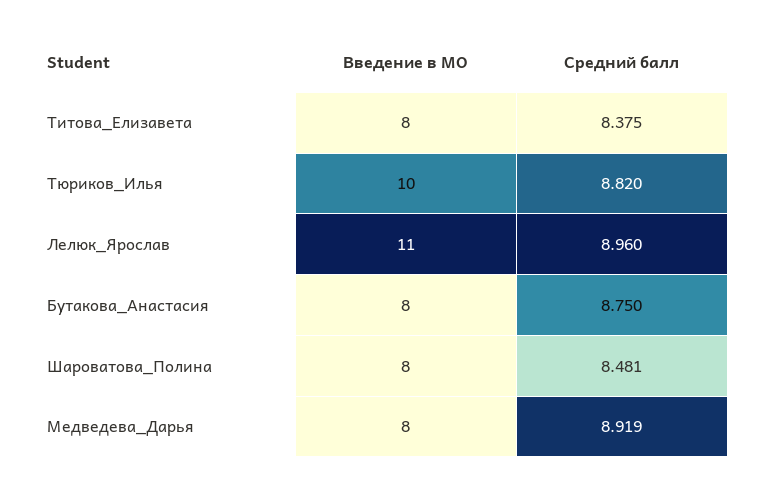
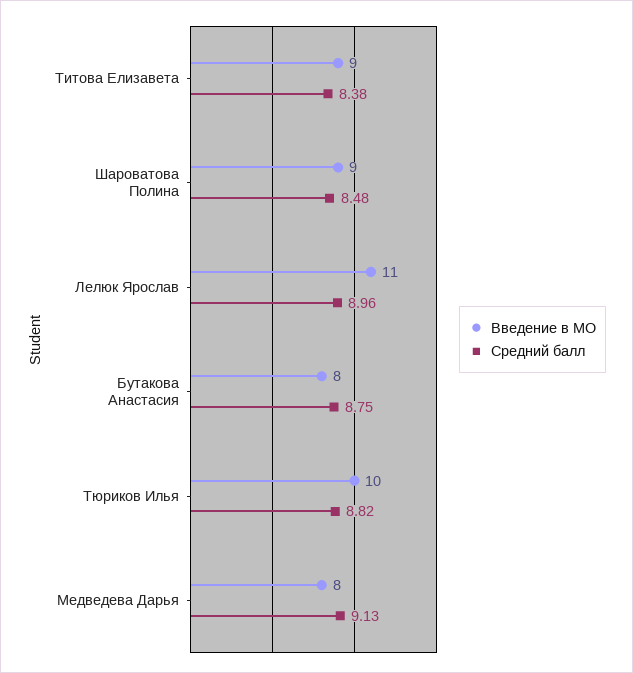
Введение в МО, Титова_Елизавета: 8 -> 9
Введение в МО, Шароватова_Полина: 8 -> 9
Средний балл, Медведева_Дарья: 8.919 -> 9.13

